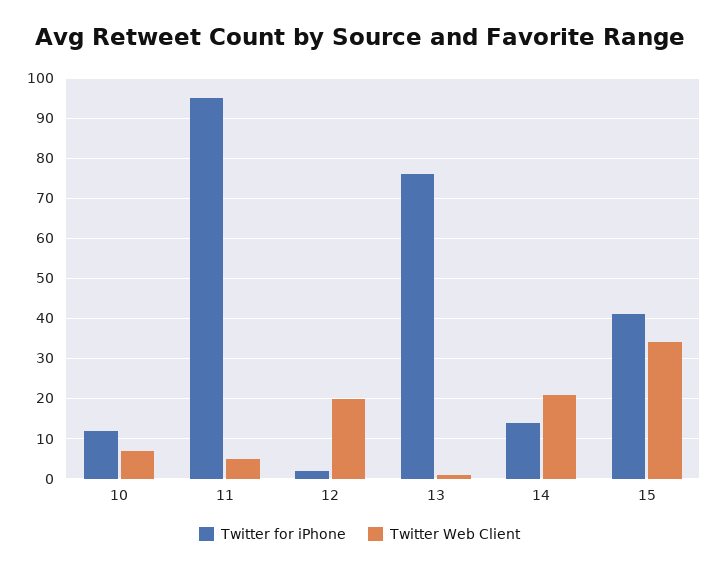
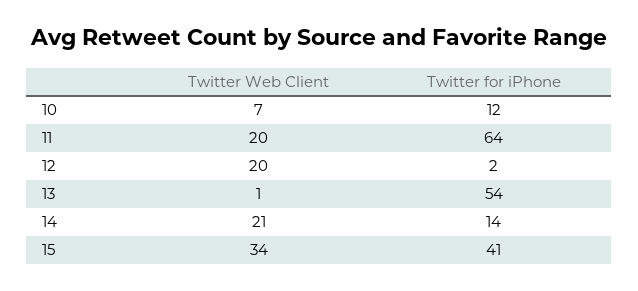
Twitter for iPhone, 11: 95 -> 64
Twitter Web Client, 11: 5 -> 20
Twitter for iPhone, 13: 75 -> 54

